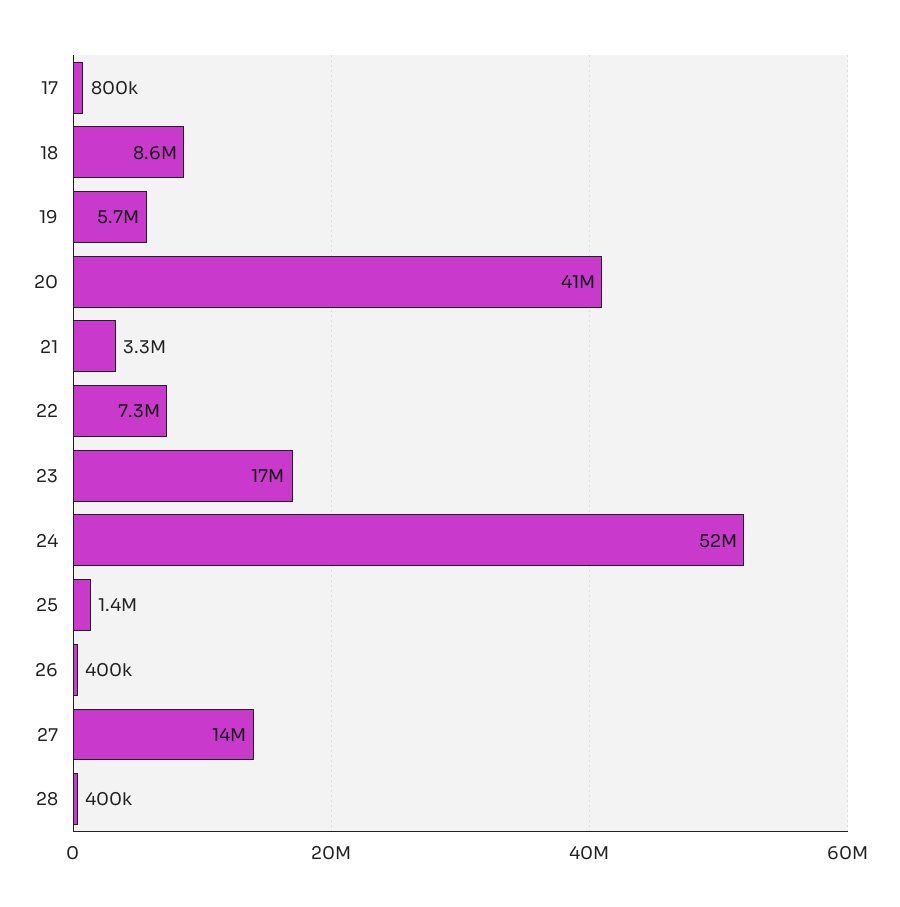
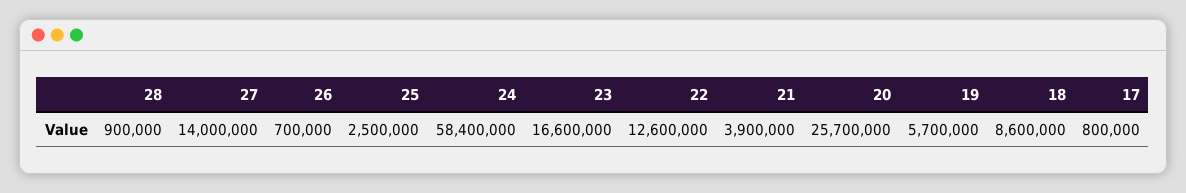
20: 41000000 -> 25700000
21: 3300000 -> 3900000
22: 7300000 -> 12600000
24: 52000000 -> 58400000
25: 1400000 -> 2500000
26: 400000 -> 700000
28: 400000 -> 900000

